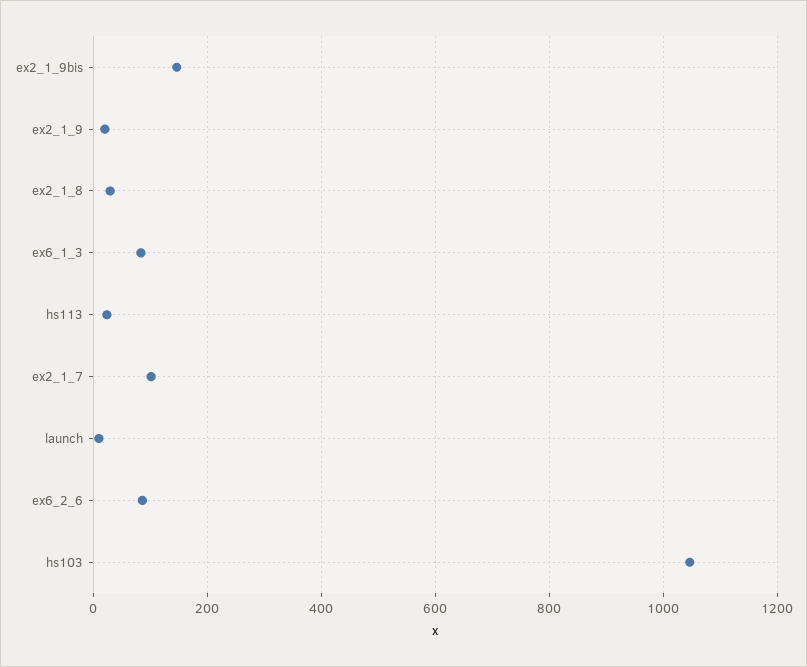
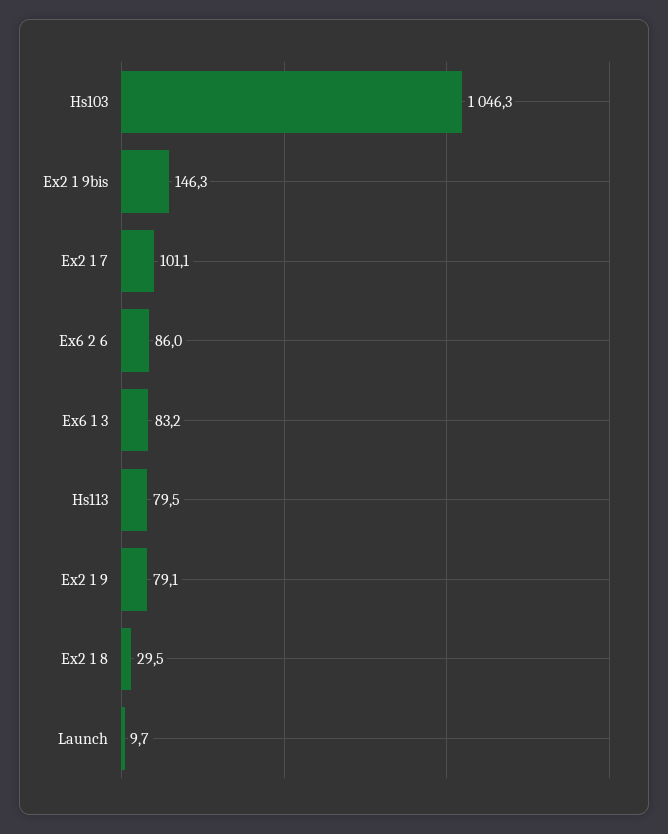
ex2_1_9: 20 -> 79.1
hs113: 20 -> 79.5

